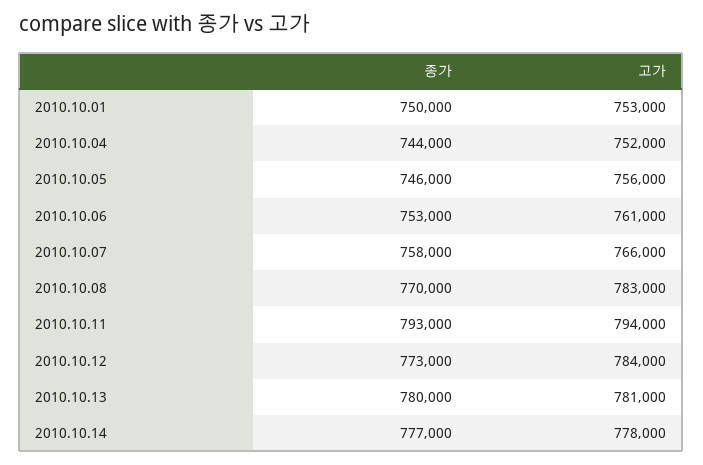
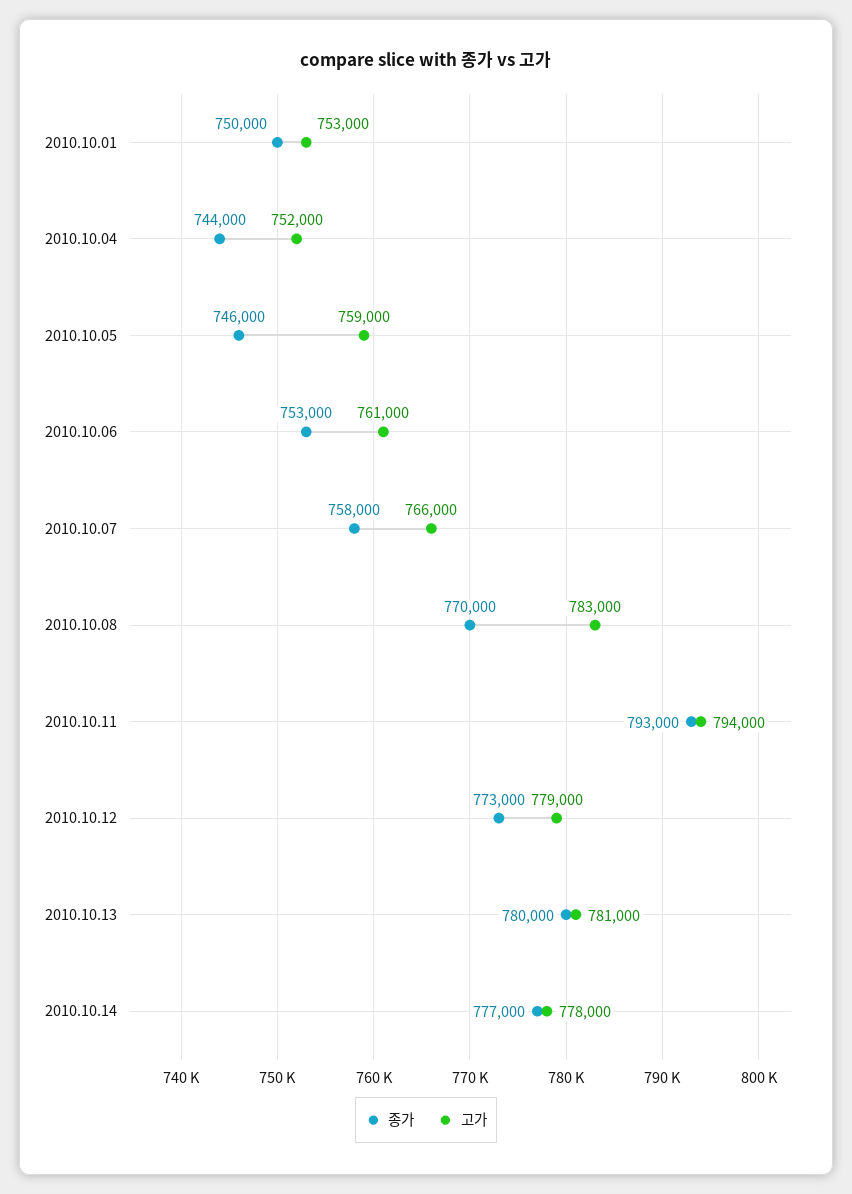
고가, 2010.10.05: 756000 -> 759000
고가, 2010.10.12: 784000 -> 779000

